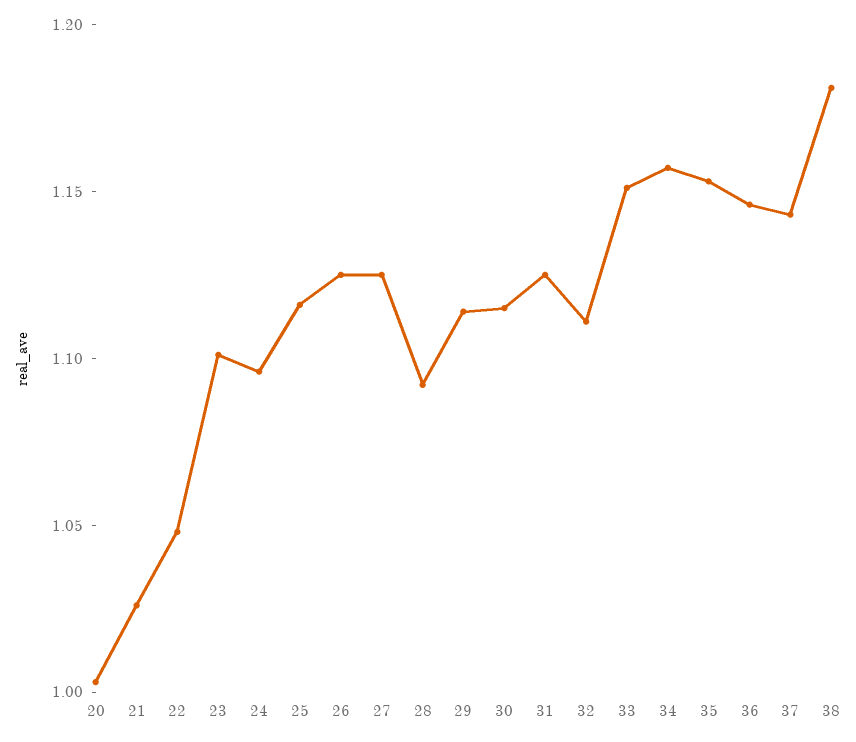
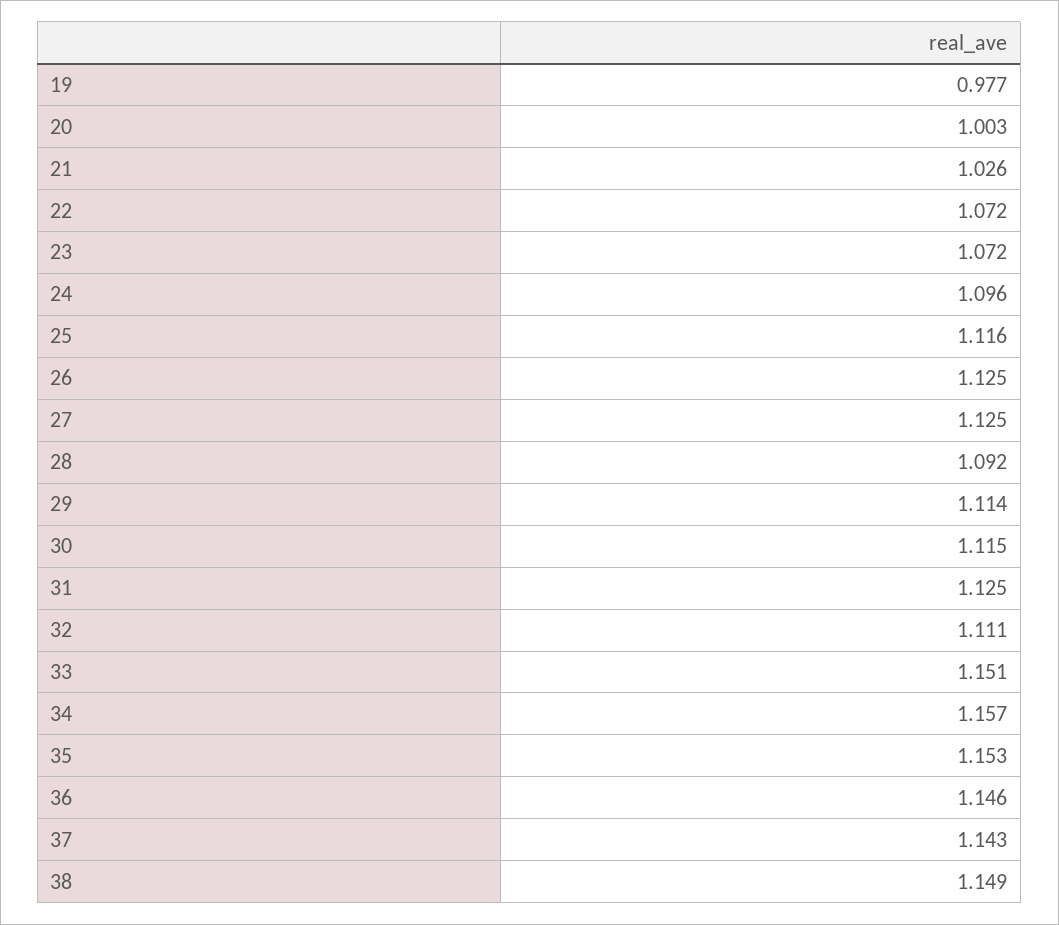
22: 1.05 -> 1.072
23: 1.1 -> 1.072
38: 1.18 -> 1.149
19: none -> 0.977

